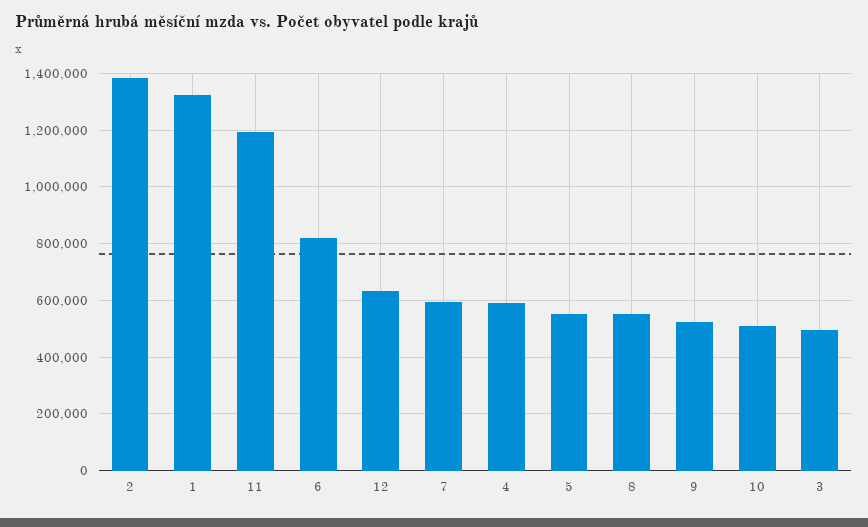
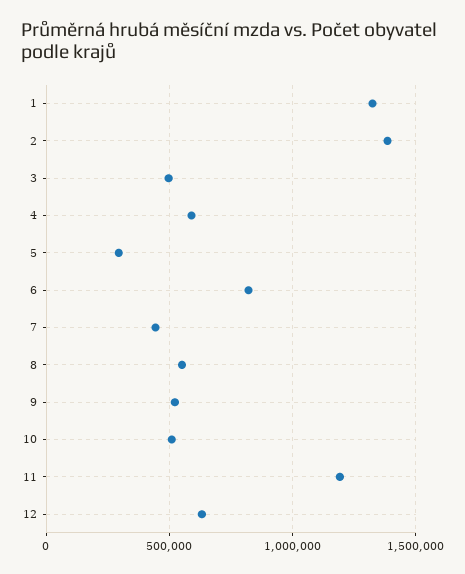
7: 600000 -> 450000
5: 550000 -> 300000

